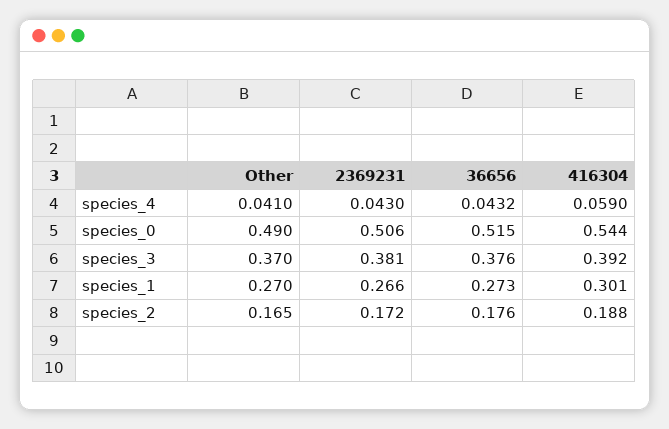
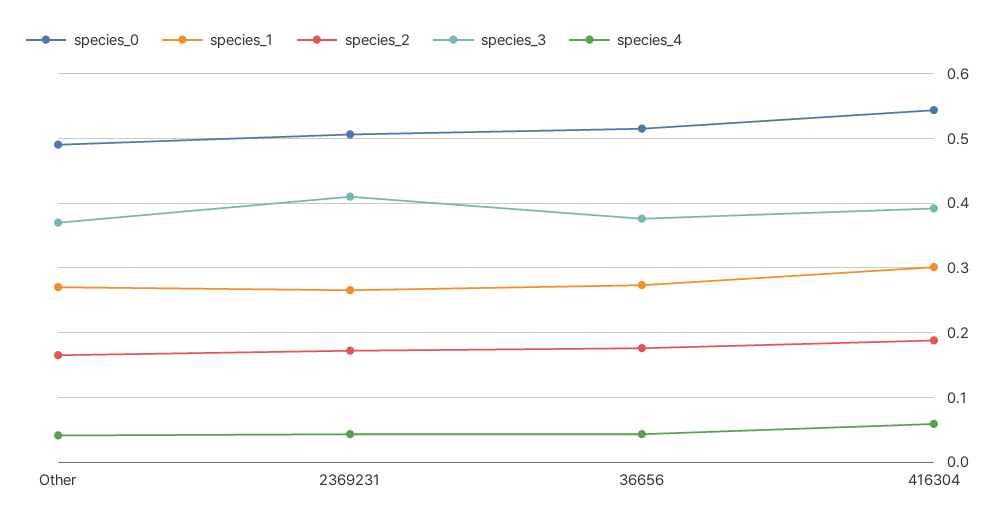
species_3, 2369231: 0.381 -> 0.41

